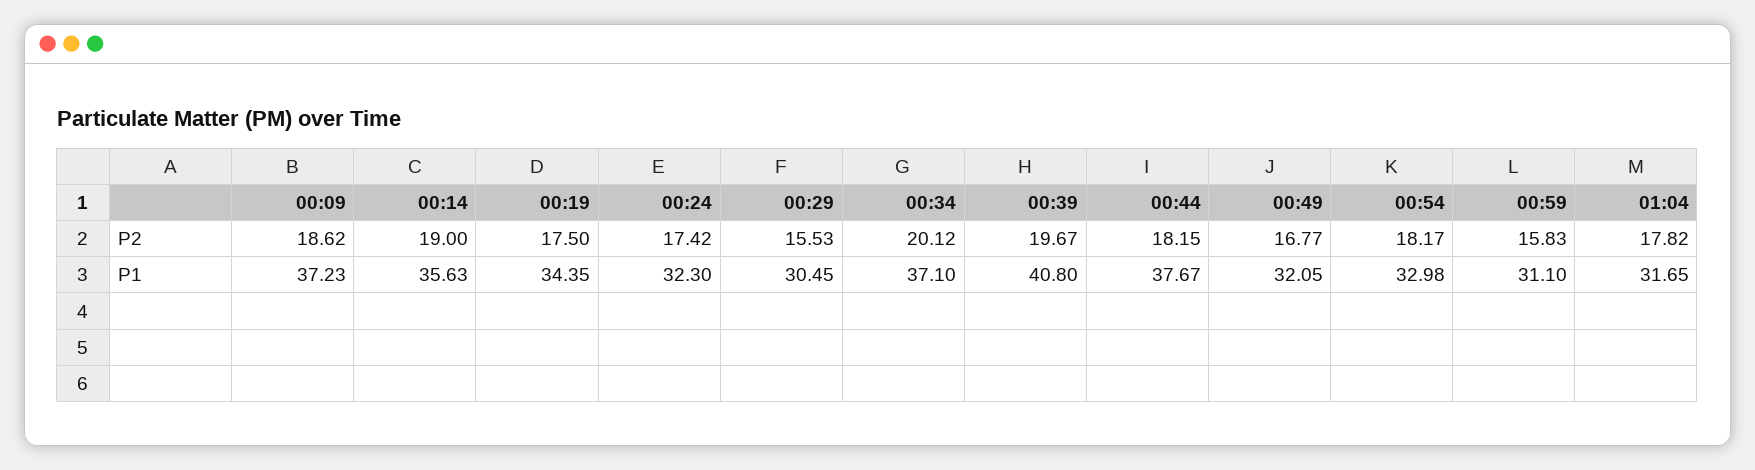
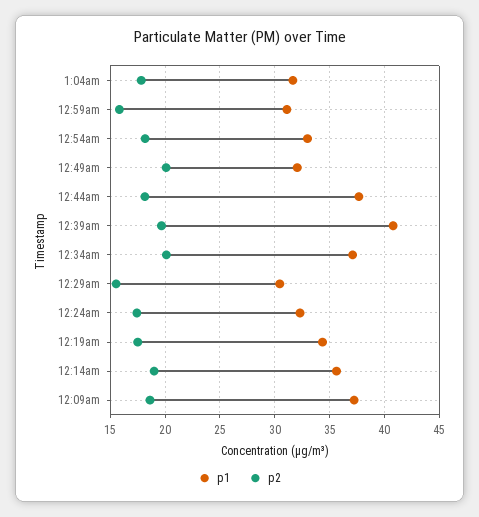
P2, 00:49: 16.77 -> 20

